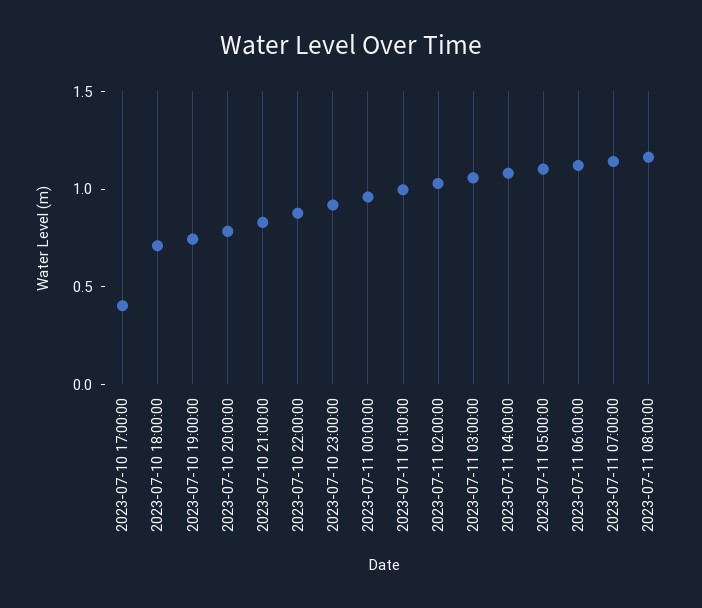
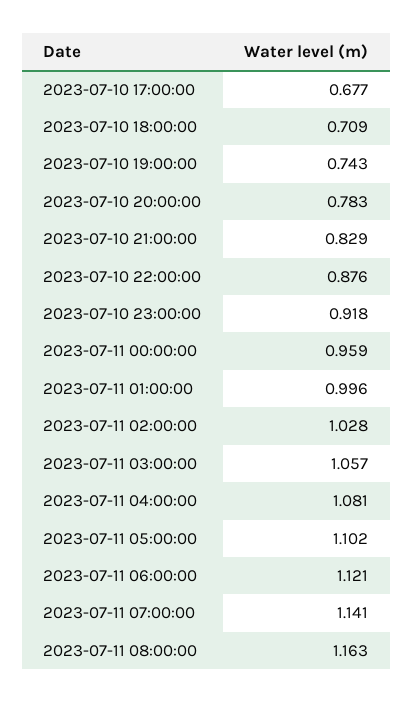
2023-07-10 17:00:00: 0.4 -> 0.677

